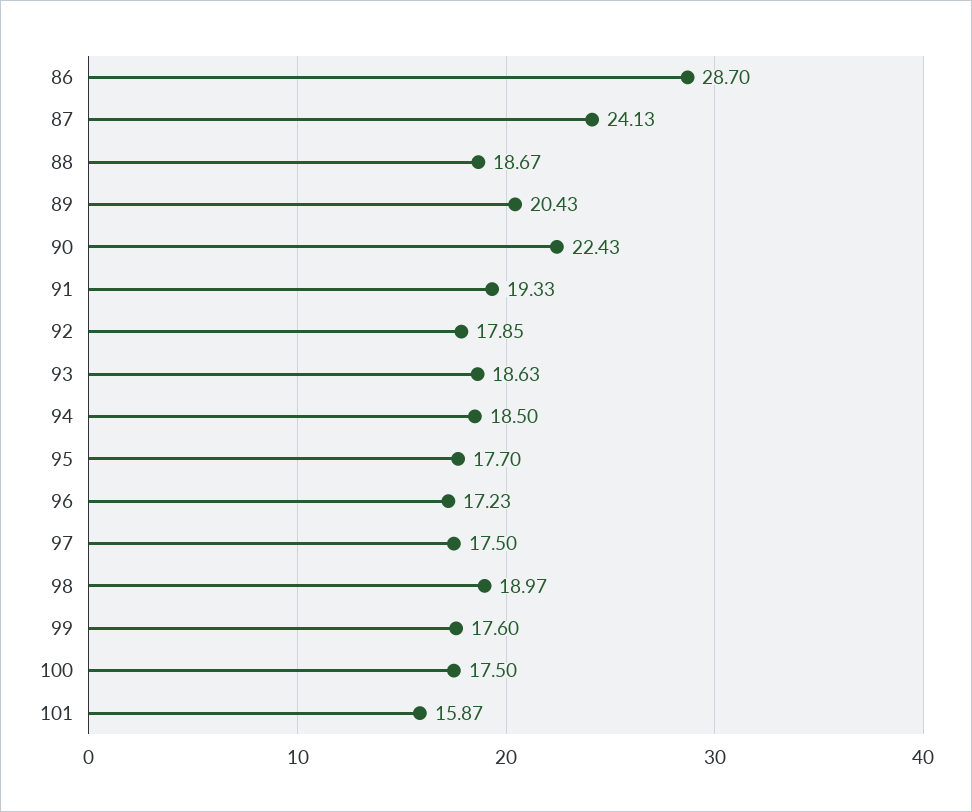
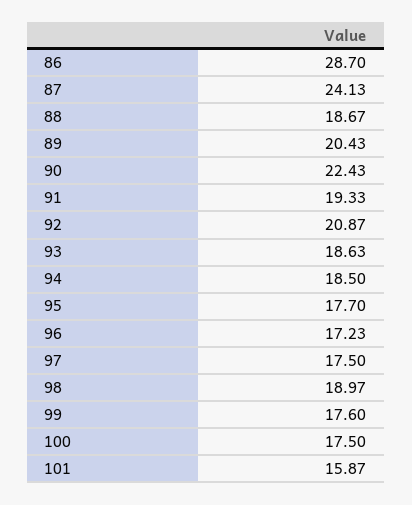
92: 17.85 -> 20.87

